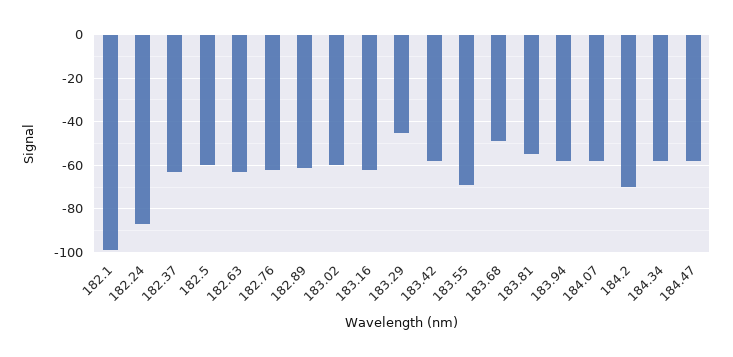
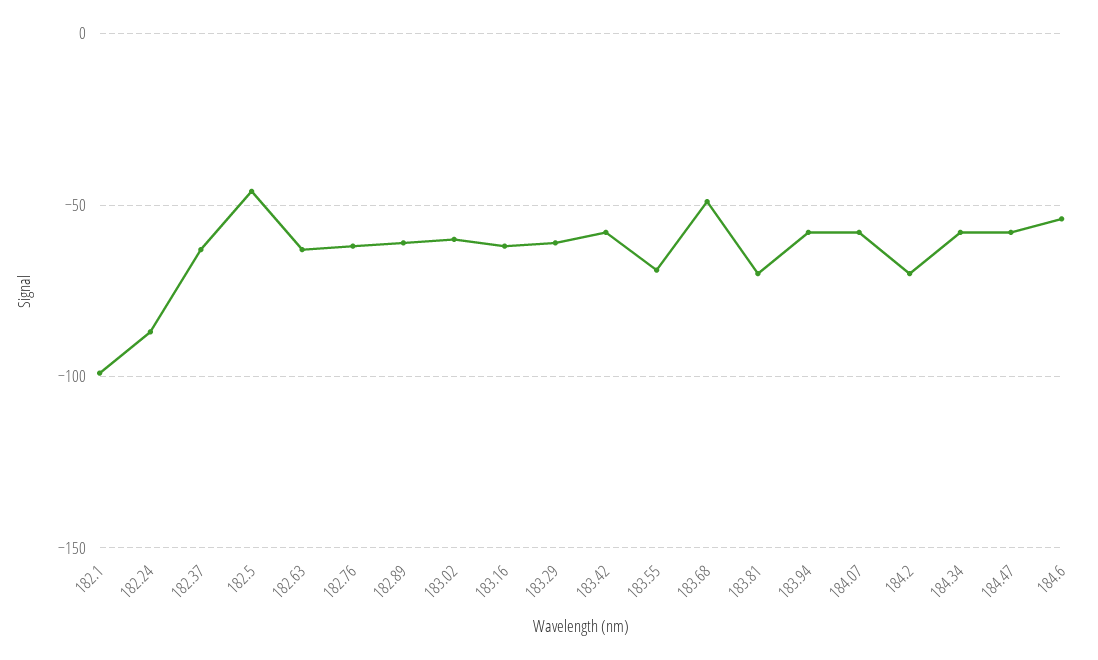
182.5: -60 -> -45
183.29: -45 -> -60
183.81: -55 -> -70
184.6: none -> -55

